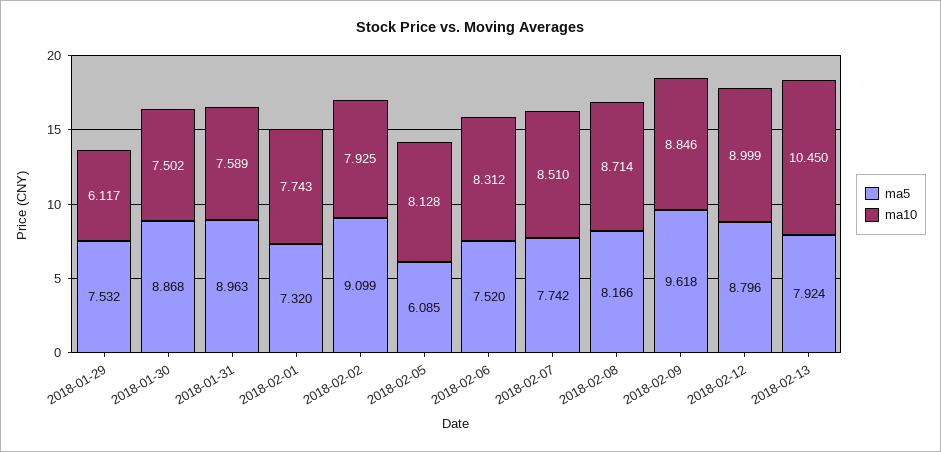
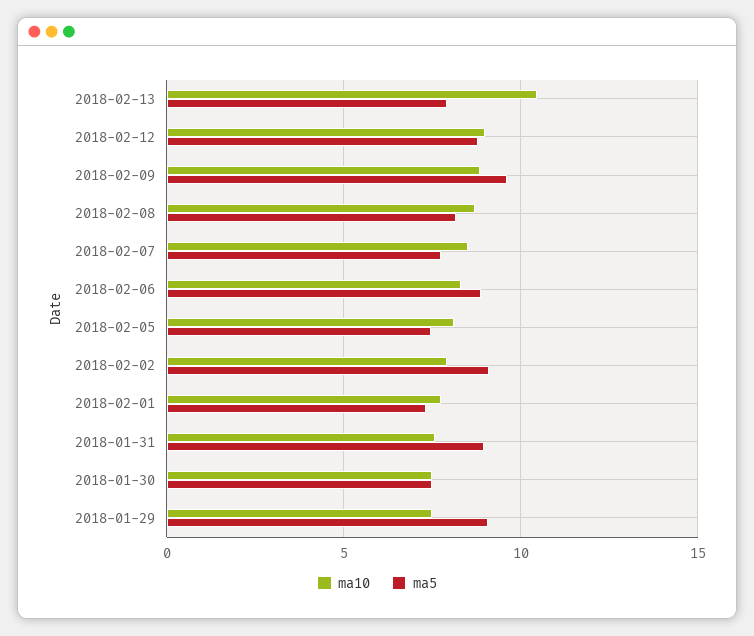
ma5, 2018-01-29: 7.532 -> 9
ma10, 2018-01-29: 6.117 -> 7.5
ma5, 2018-01-30: 8.868 -> 7.5
ma5, 2018-02-05: 6.085 -> 7.5
ma5, 2018-02-06: 7.52 -> 9

